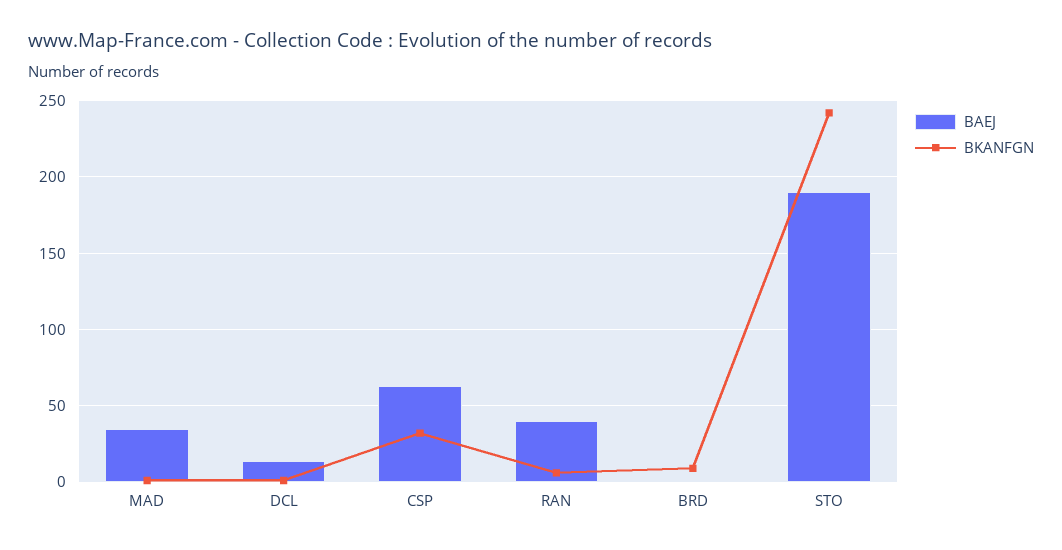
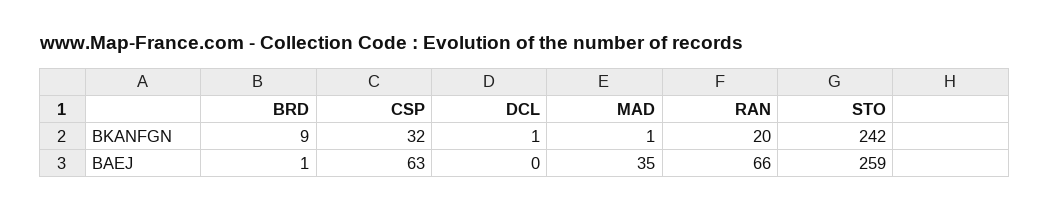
BAEJ, DCL: 15 -> 0
BAEJ, RAN: 40 -> 66
BKANFGN, RAN: 5 -> 20
BAEJ, STO: 190 -> 259

